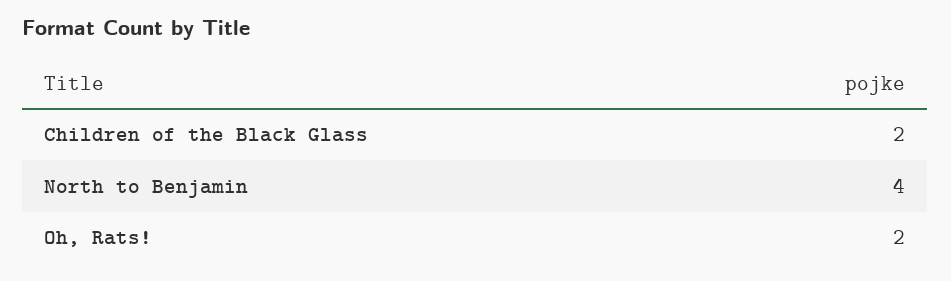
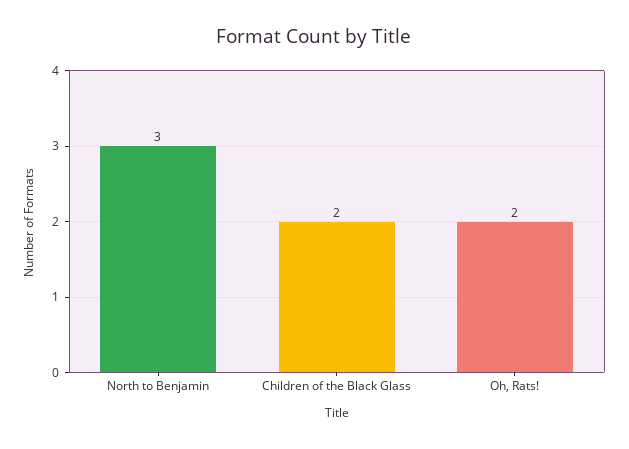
North to Benjamin: 4 -> 3

